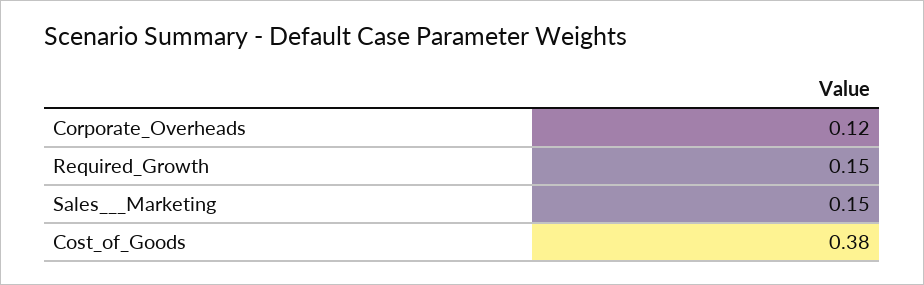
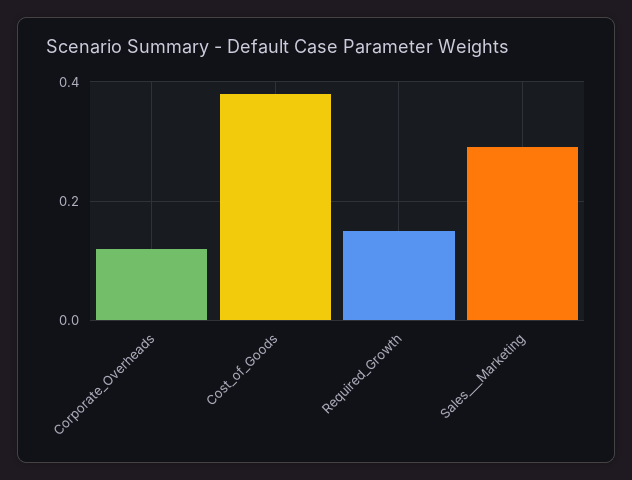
Sales___Marketing: 0.15 -> 0.3

